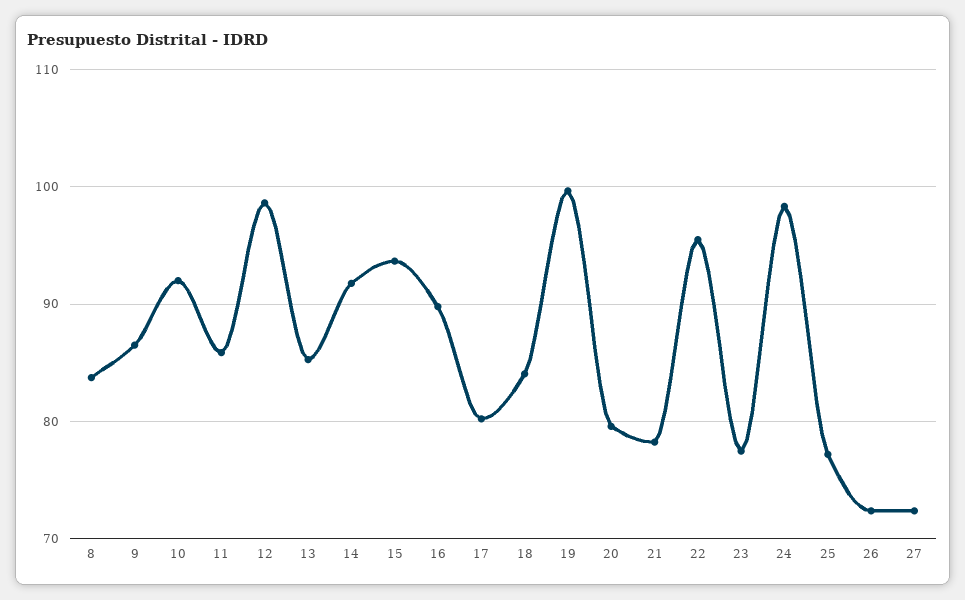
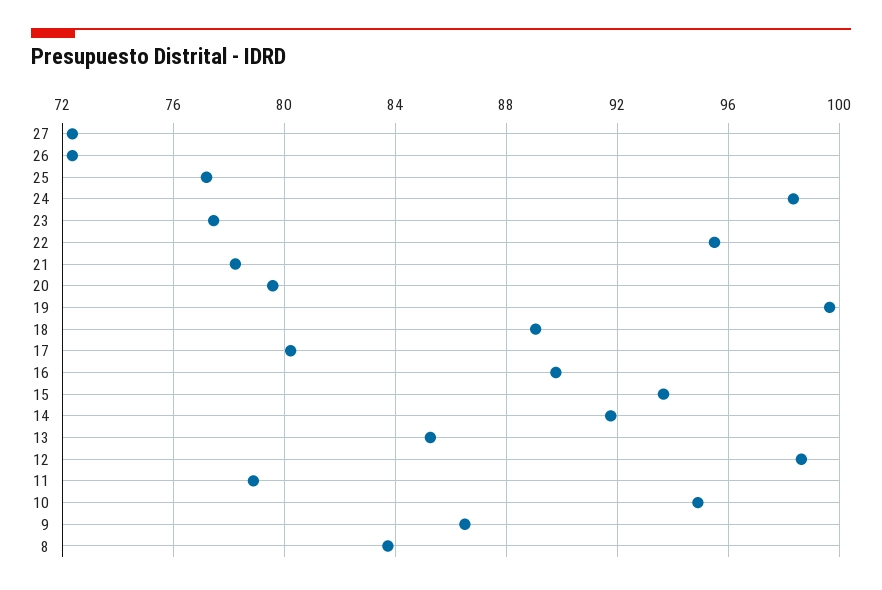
10: 92 -> 95
11: 86 -> 79
18: 84 -> 89

